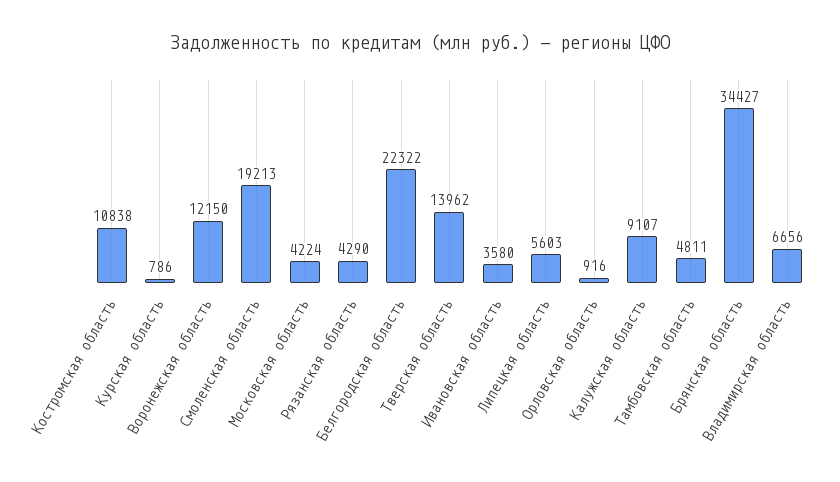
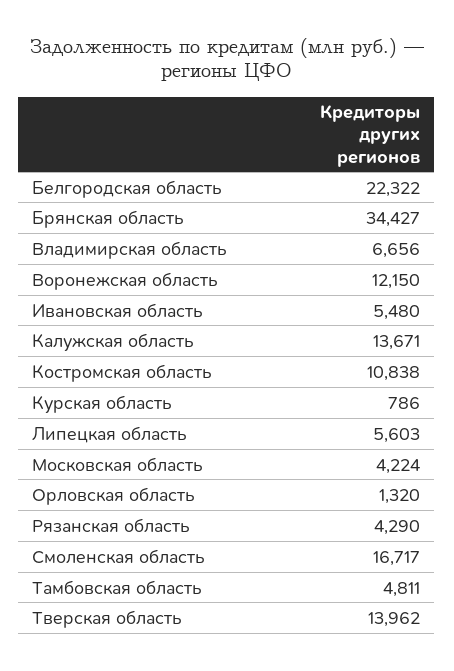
Смоленская область: 19213 -> 16717
Ивановская область: 3580 -> 5480
Орловская область: 916 -> 1320
Калужская область: 9107 -> 13671

